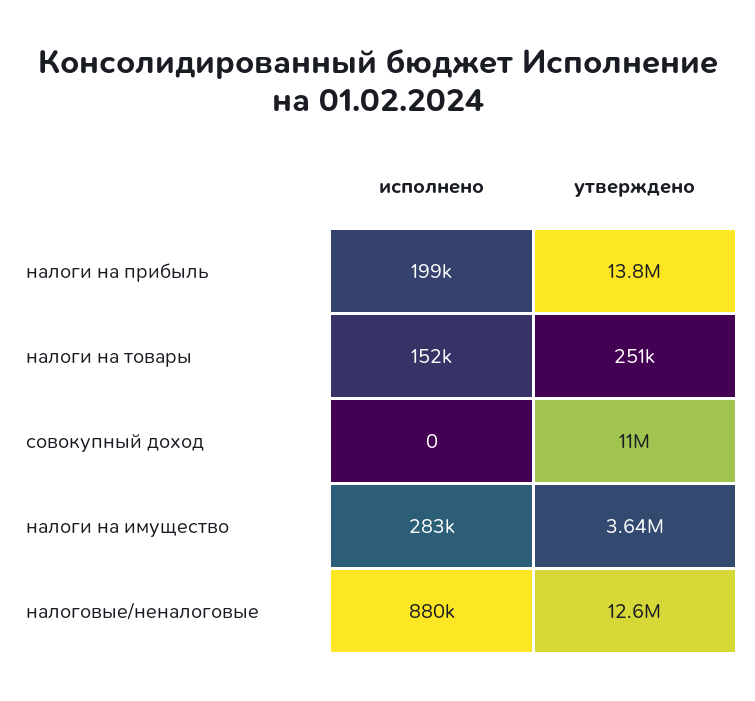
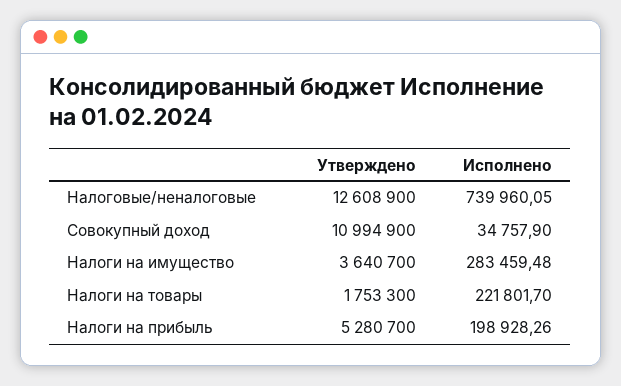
утверждено, налоги на прибыль: 13800000 -> 5280700
исполнено, налоги на товары: 152000 -> 221801.7
утверждено, налоги на товары: 251000 -> 1753300
исполнено, совокупный доход: 0 -> 34757.9
исполнено, налоговые/неналоговые: 880000 -> 739960.05

